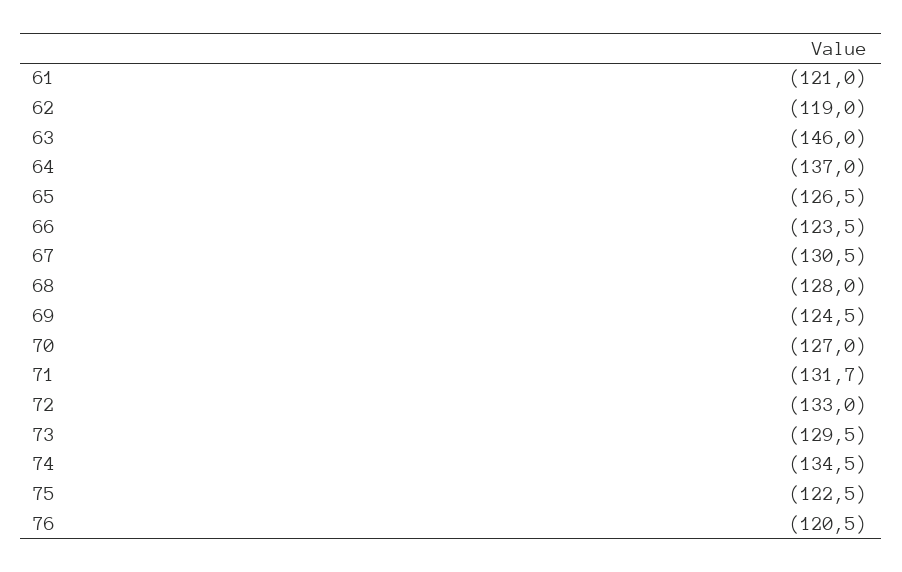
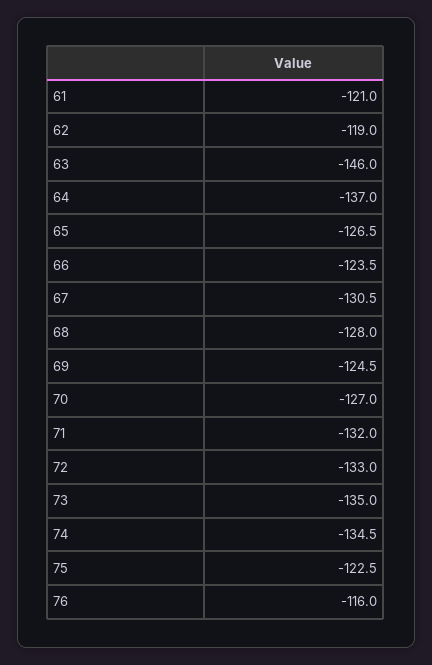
71: -131.7 -> -132
73: -129.5 -> -135
76: -120.5 -> -116

